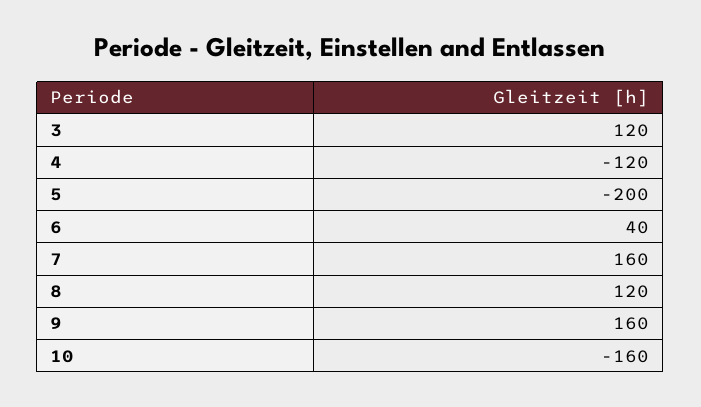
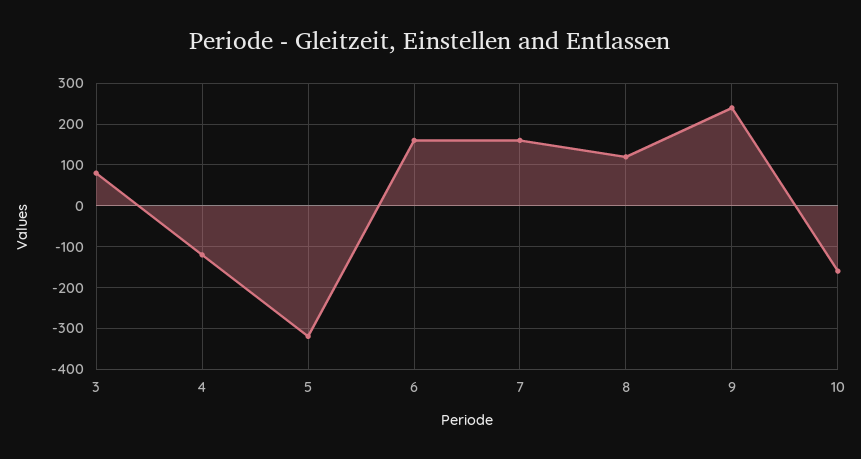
3: 120 -> 80
5: -200 -> -320
6: 40 -> 160
9: 160 -> 240

